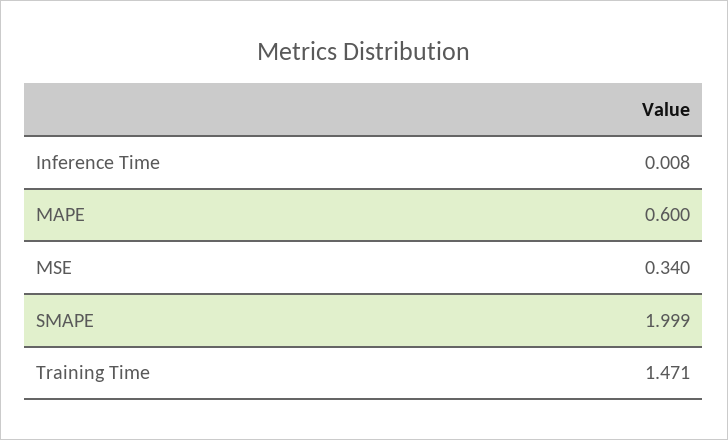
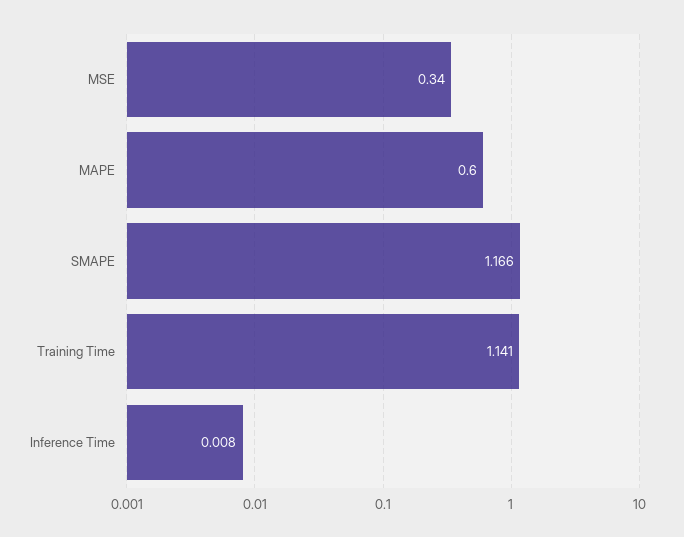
SMAPE: 1.999 -> 1.166
Training Time: 1.471 -> 1.141

